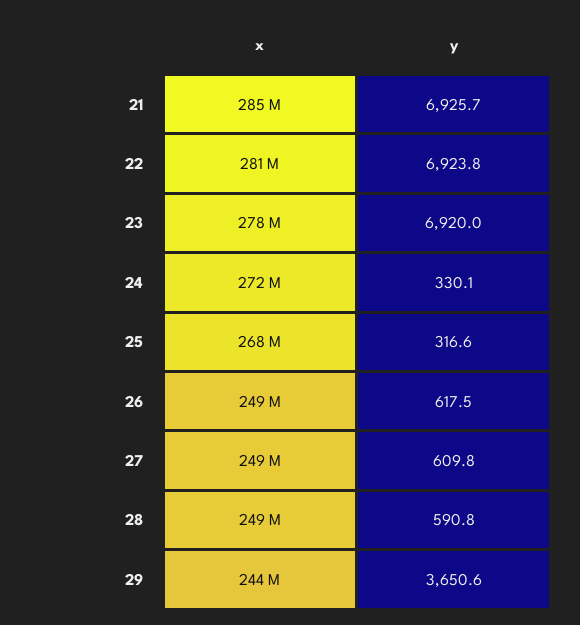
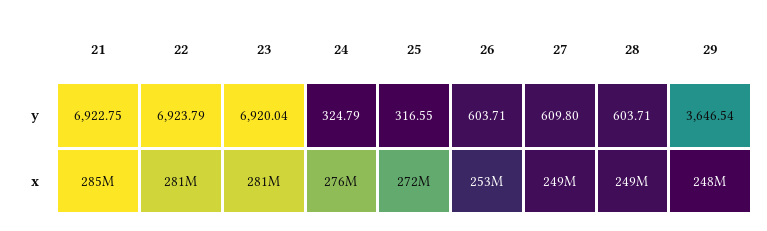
y, 21: 6925.7 -> 6922.75
x, 23: 278000000 -> 281000000
x, 24: 272000000 -> 276000000
y, 24: 330.1 -> 324.79
x, 25: 268000000 -> 272000000
x, 26: 249000000 -> 253000000
y, 26: 617.5 -> 603.71
y, 28: 590.8 -> 603.71
x, 29: 244000000 -> 248000000
y, 29: 3650.6 -> 3646.54

